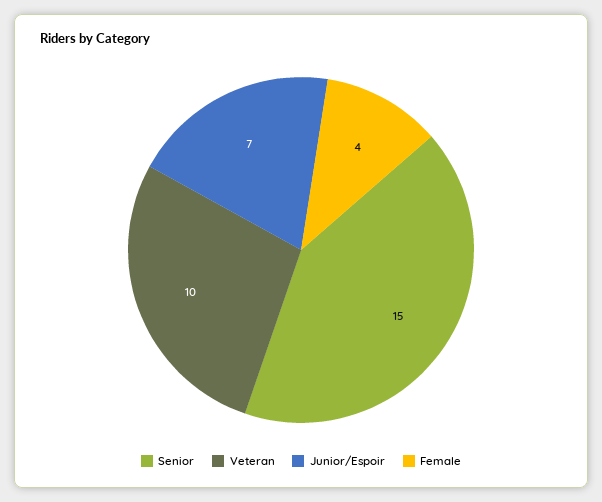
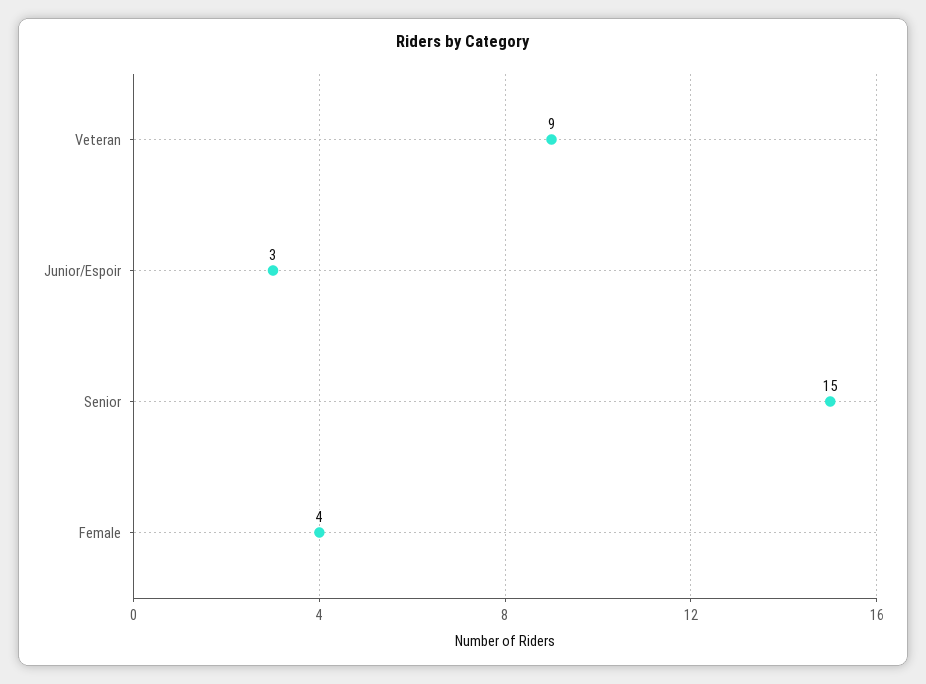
Veteran: 10 -> 9
Junior/Espoir: 7 -> 3

